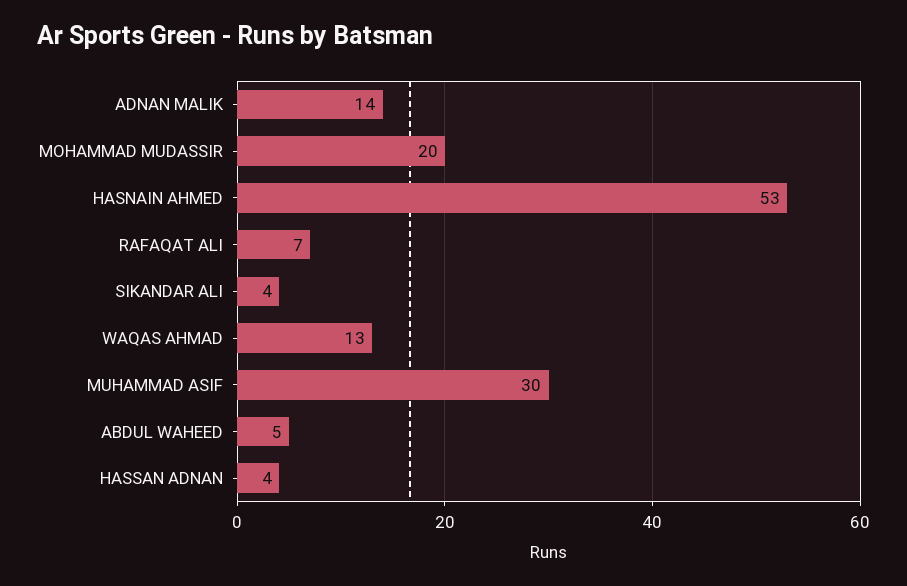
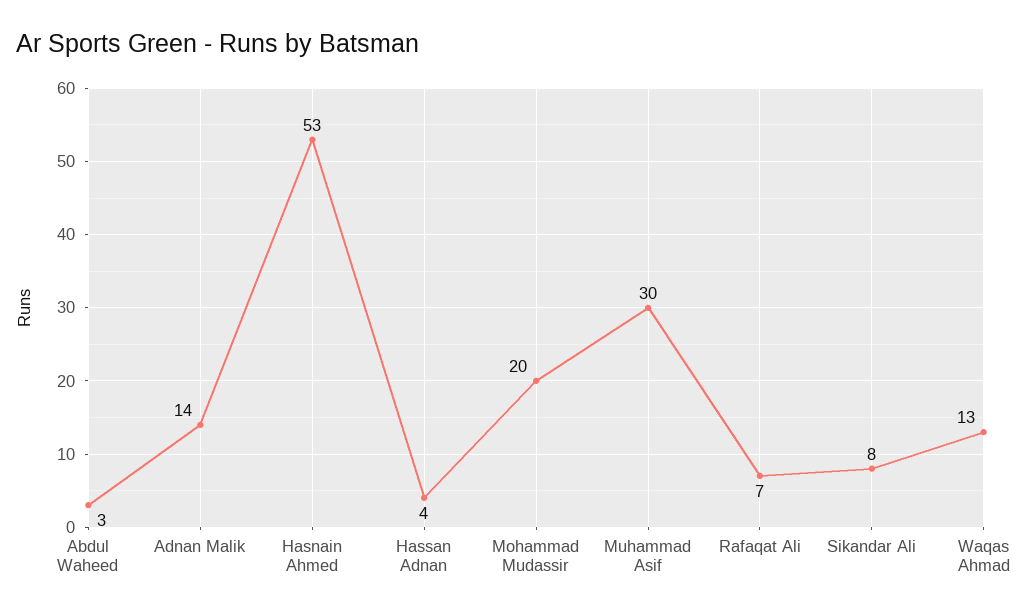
SIKANDAR ALI: 4 -> 8
ABDUL WAHEED: 5 -> 3

